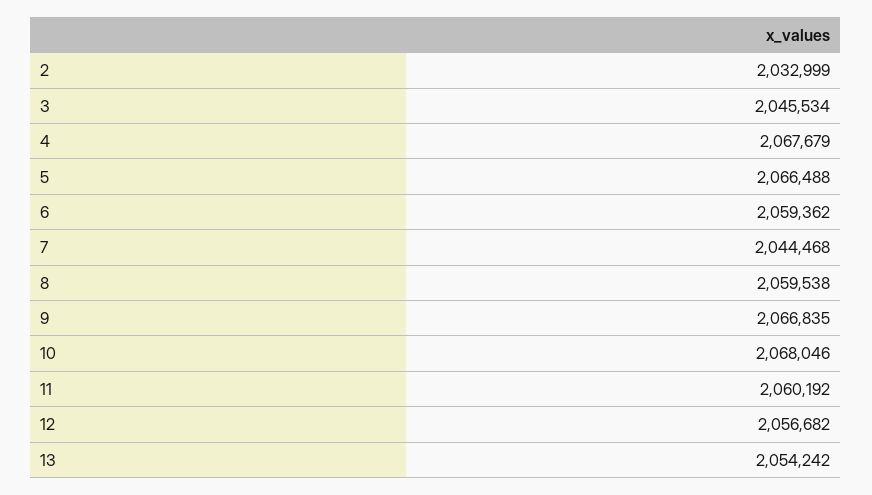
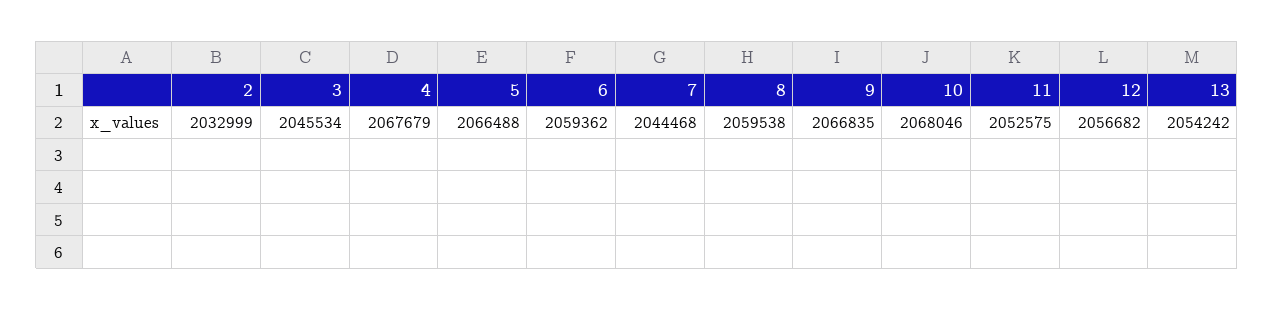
11: 2060192 -> 2052575

